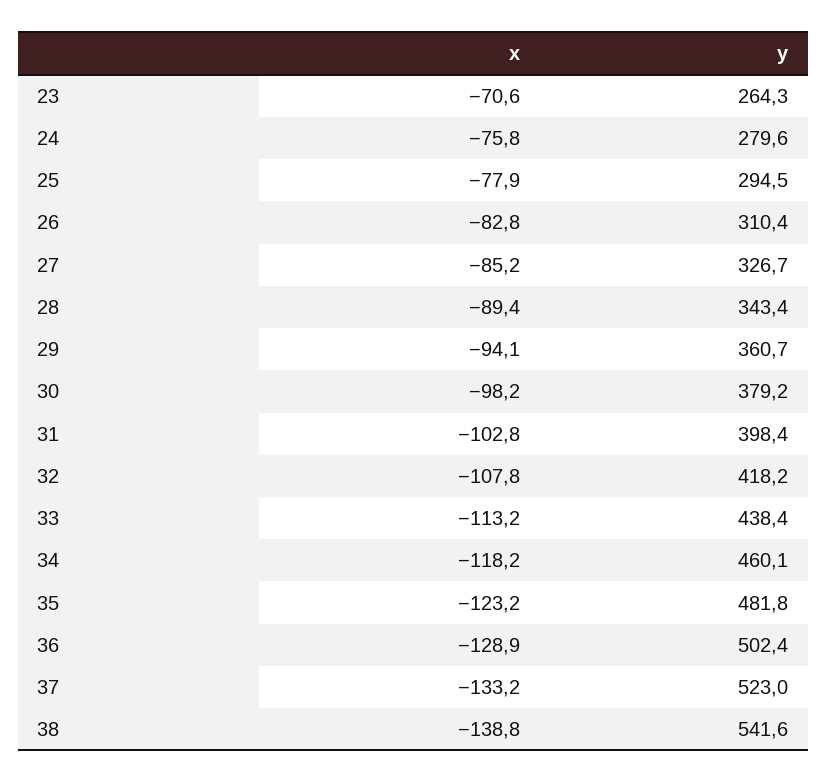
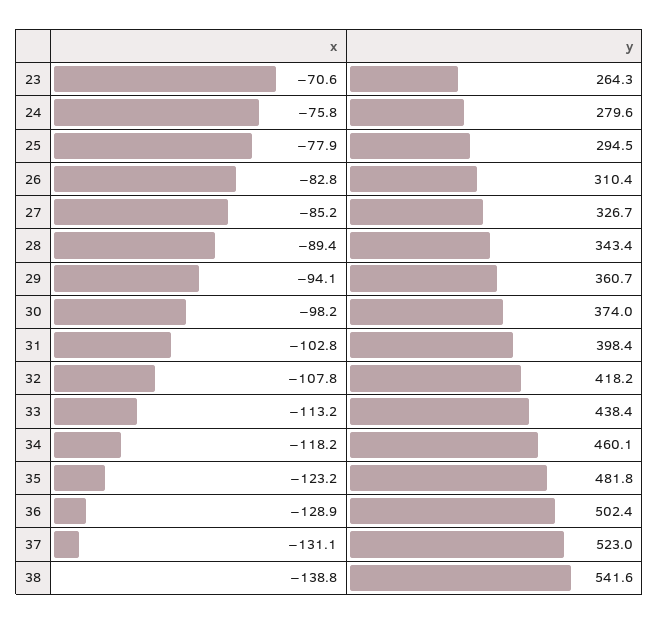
y, 30: 379.2 -> 374
x, 37: -133.2 -> -131.1

